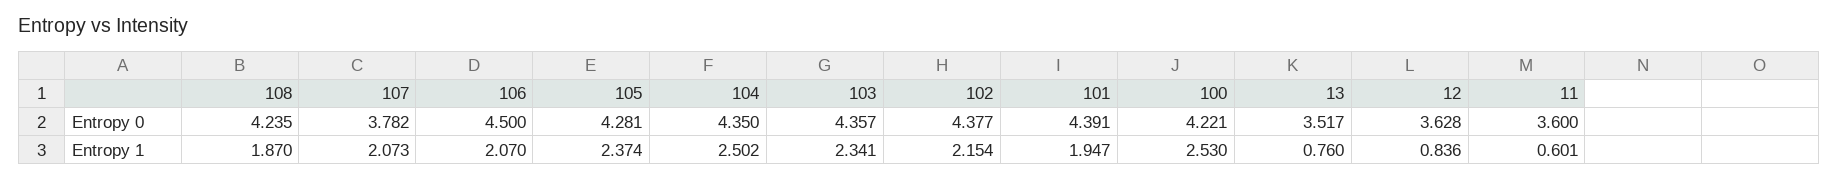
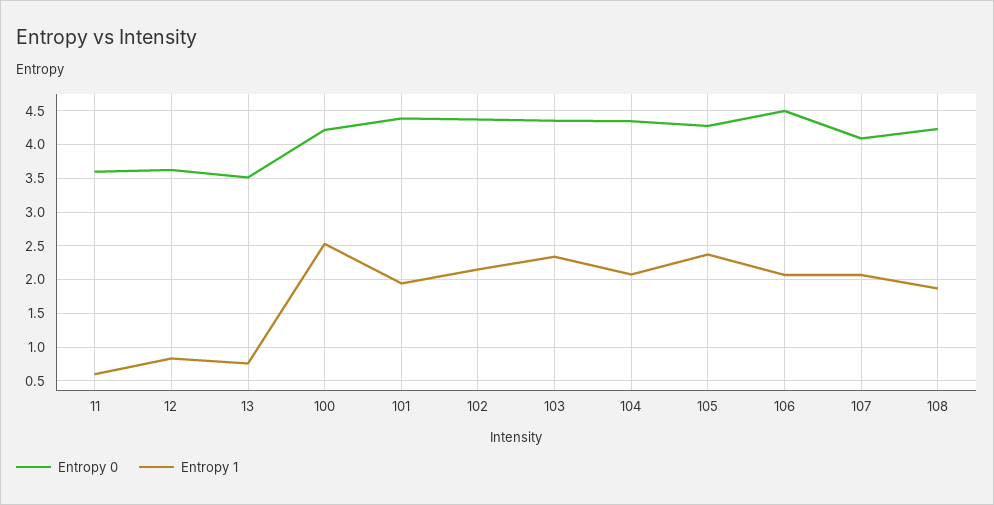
Entropy 0, 107: 3.782 -> 4.1
Entropy 1, 104: 2.502 -> 2.1

